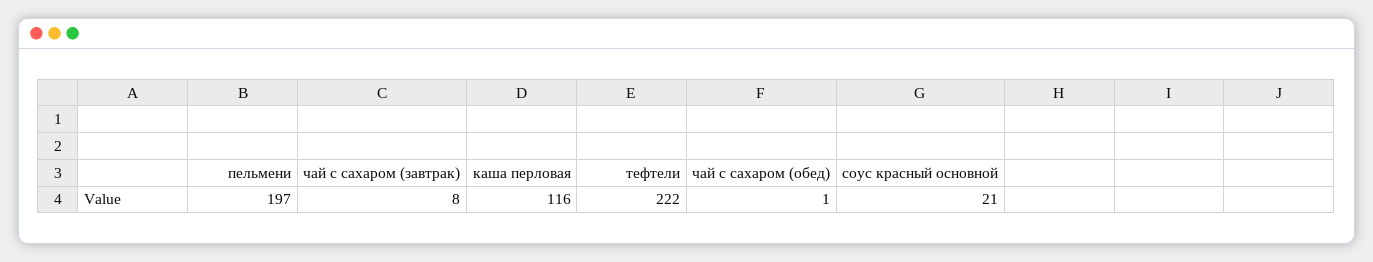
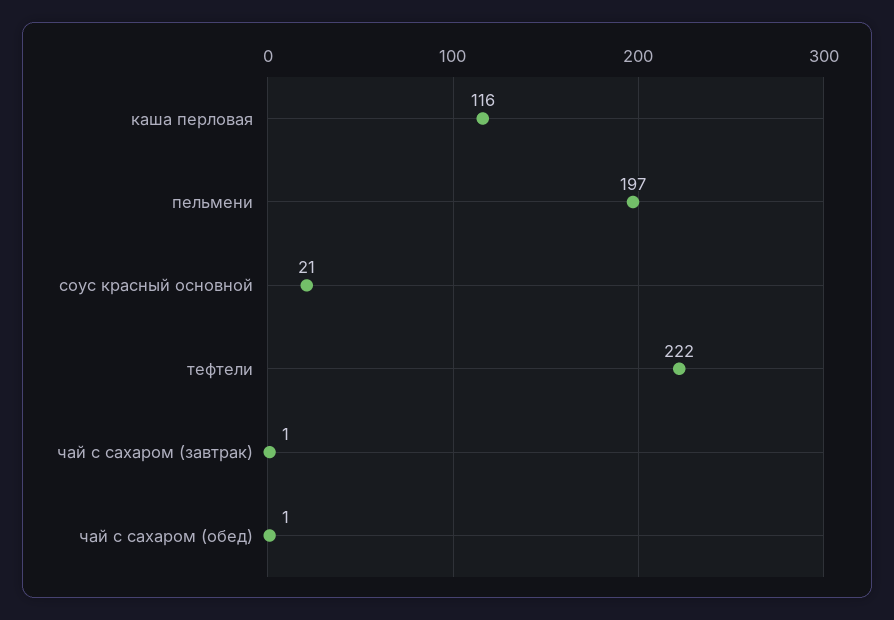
чай с сахаром (завтрак): 8 -> 1

